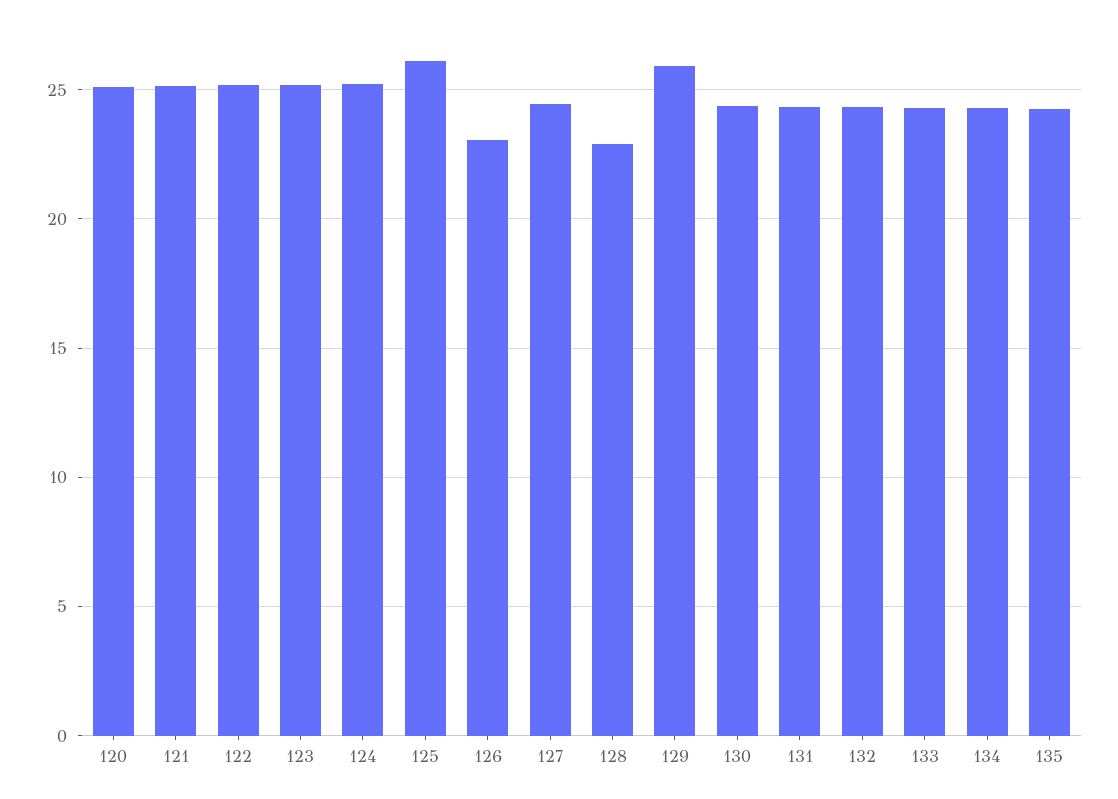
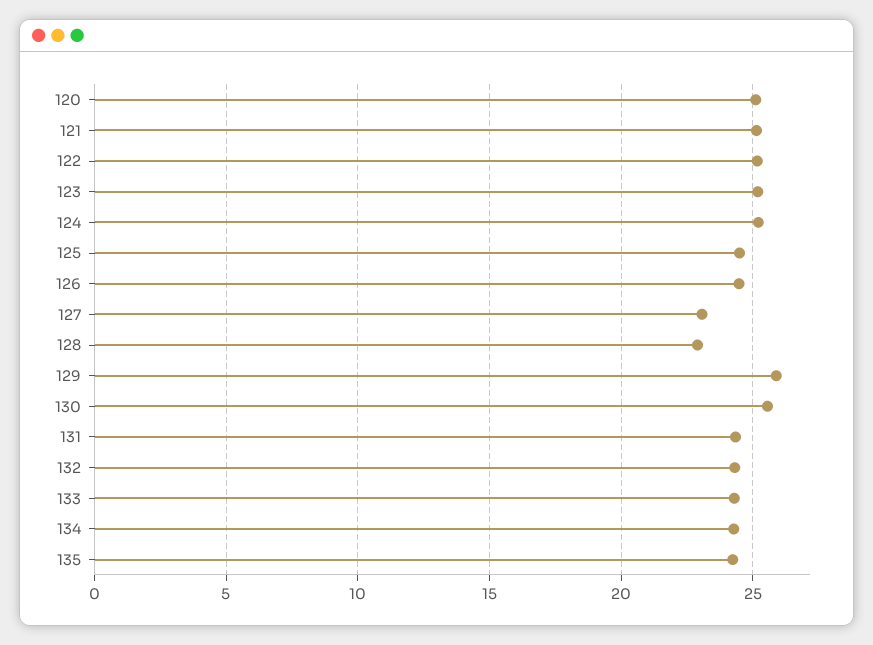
125: 26 -> 24.5
126: 23 -> 24.5
127: 24.5 -> 23
130: 24.5 -> 25.5

